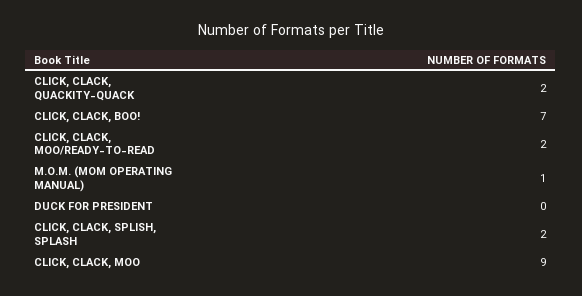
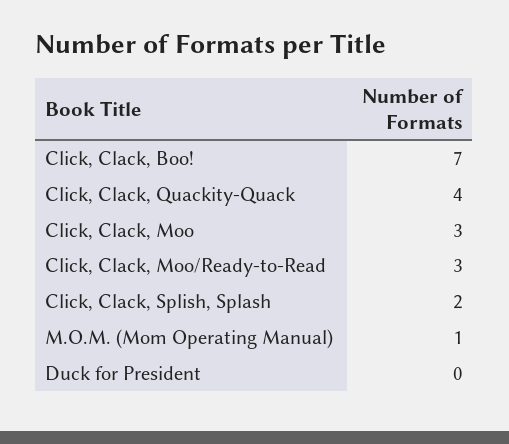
CLICK, CLACK, QUACKITY-QUACK: 2 -> 4
CLICK, CLACK, MOO/READY-TO-READ: 2 -> 3
CLICK, CLACK, MOO: 9 -> 3

